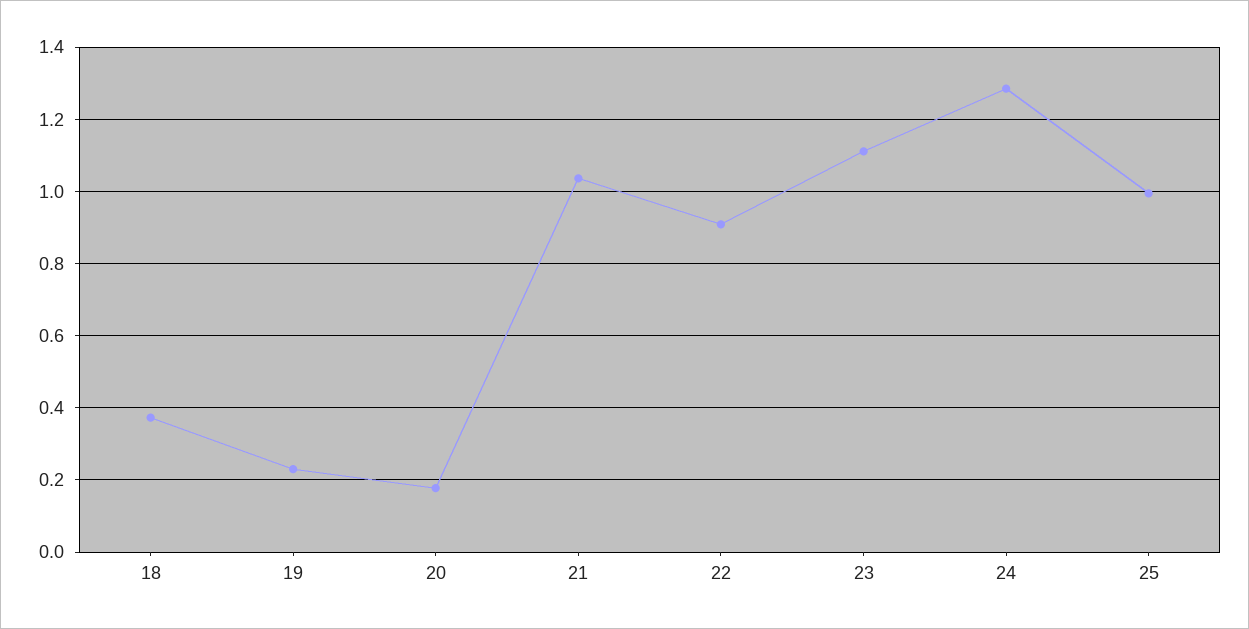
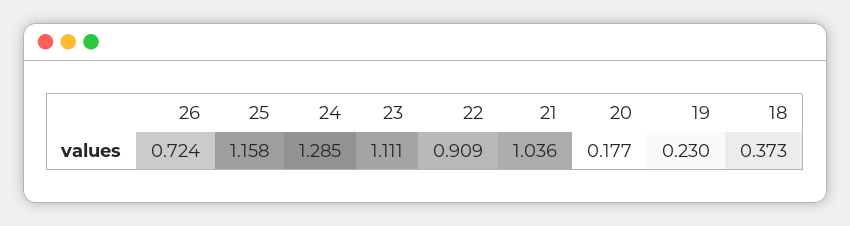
25: 1 -> 1.158
26: none -> 0.724

